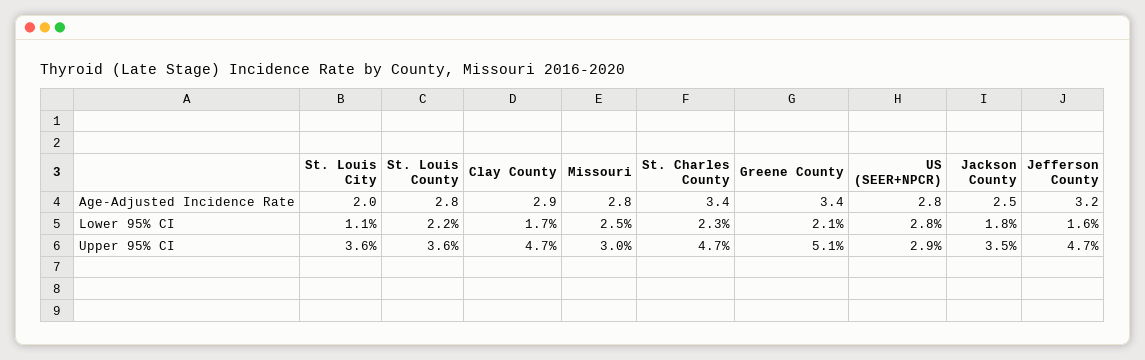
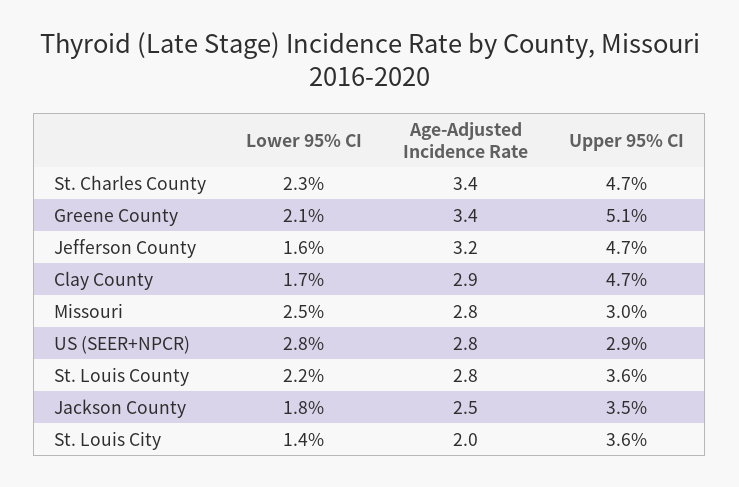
St. Louis City, Lower 95% CI: 1.1 -> 1.4

